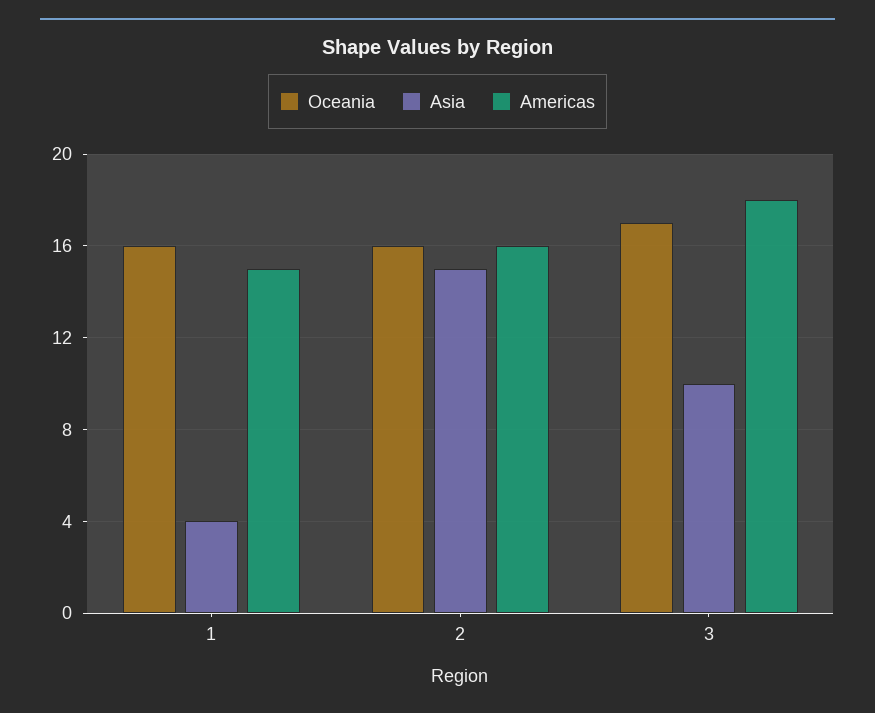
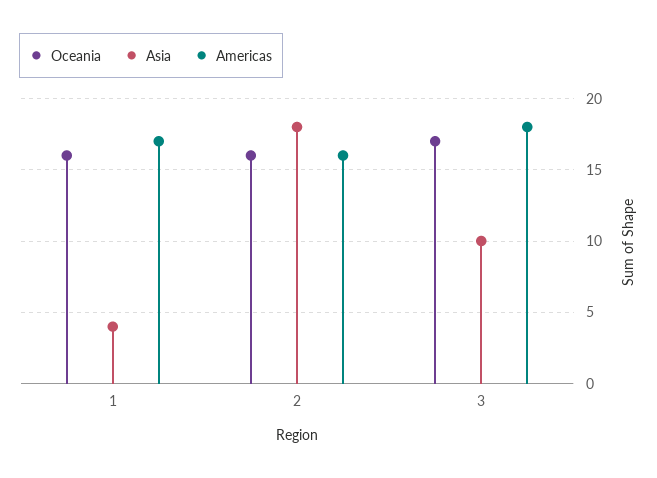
Americas, 1: 15 -> 17
Asia, 2: 15 -> 18

